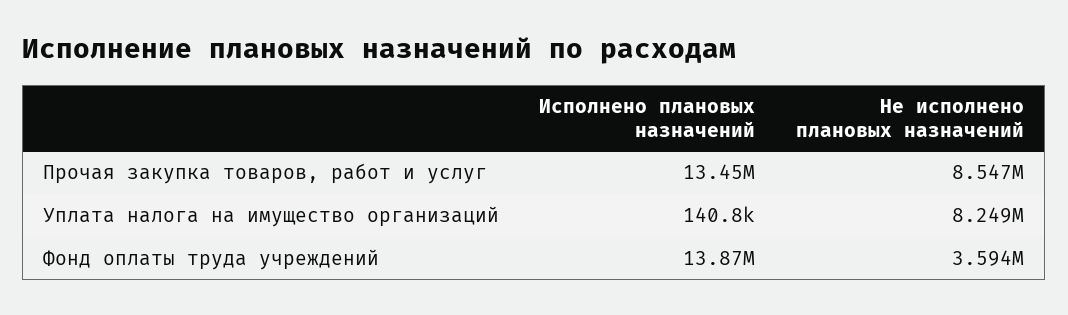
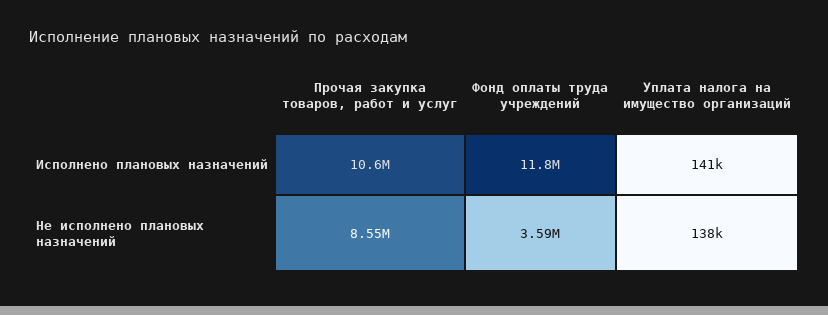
Исполнено плановых назначений, Прочая закупка товаров, работ и услуг: 13450000 -> 10600000
Не исполнено плановых назначений, Уплата налога на имущество организаций: 8249000 -> 138000
Исполнено плановых назначений, Фонд оплаты труда учреждений: 13870000 -> 11800000

